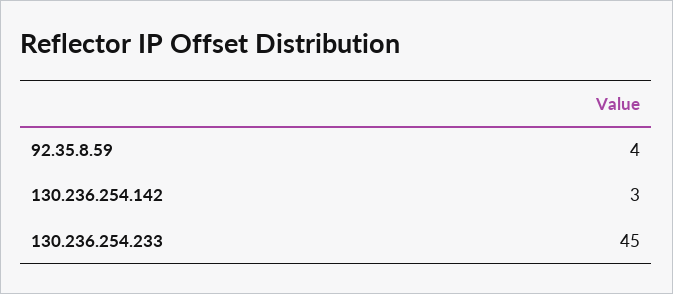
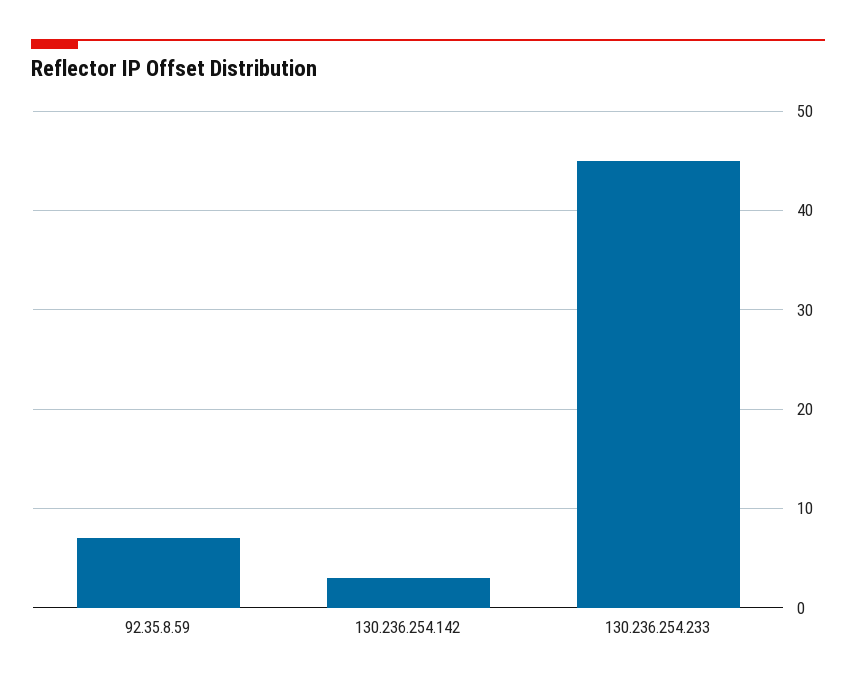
92.35.8.59: 4 -> 7

